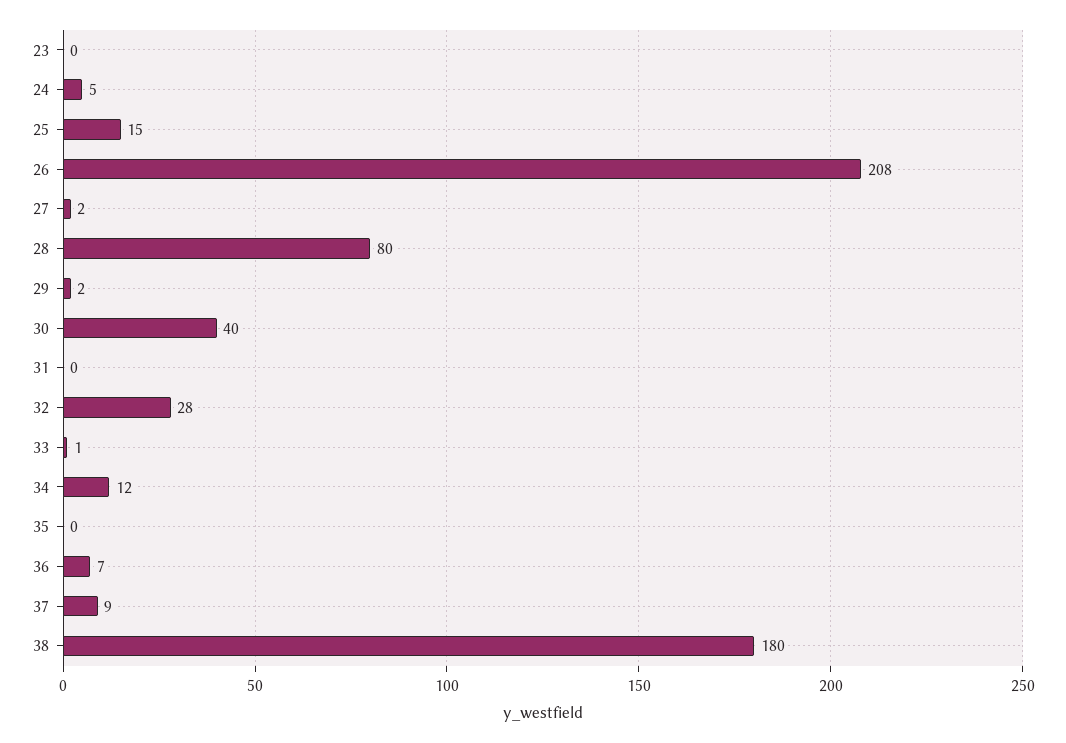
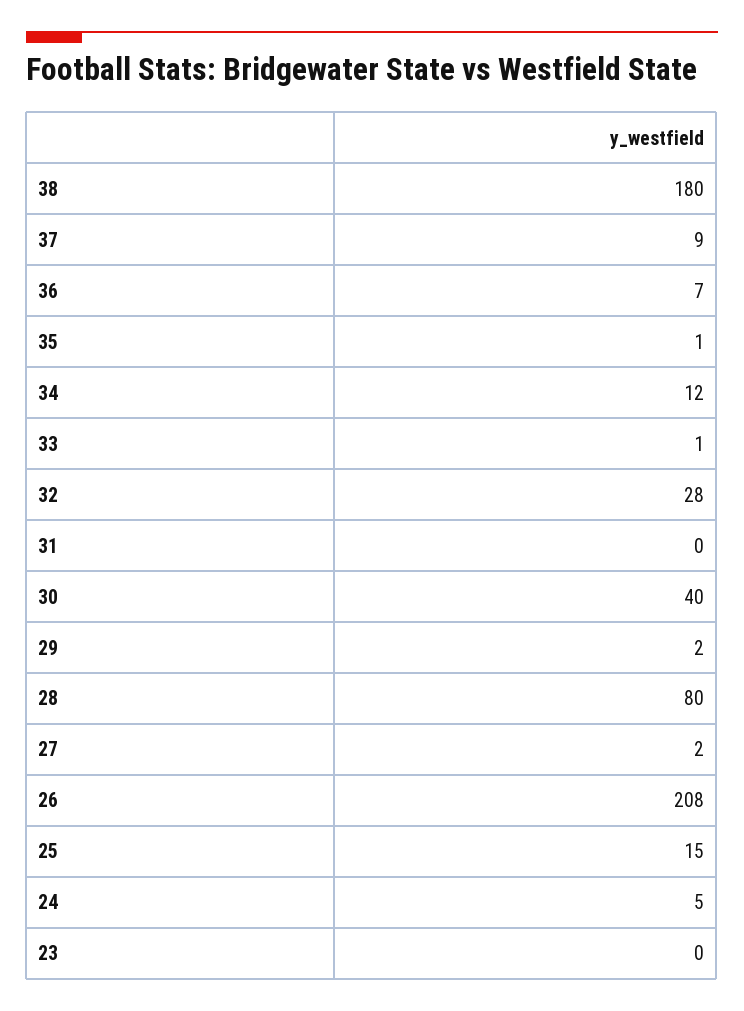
35: 0 -> 1

